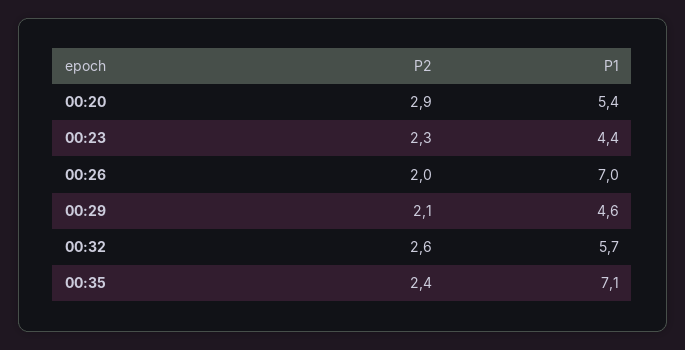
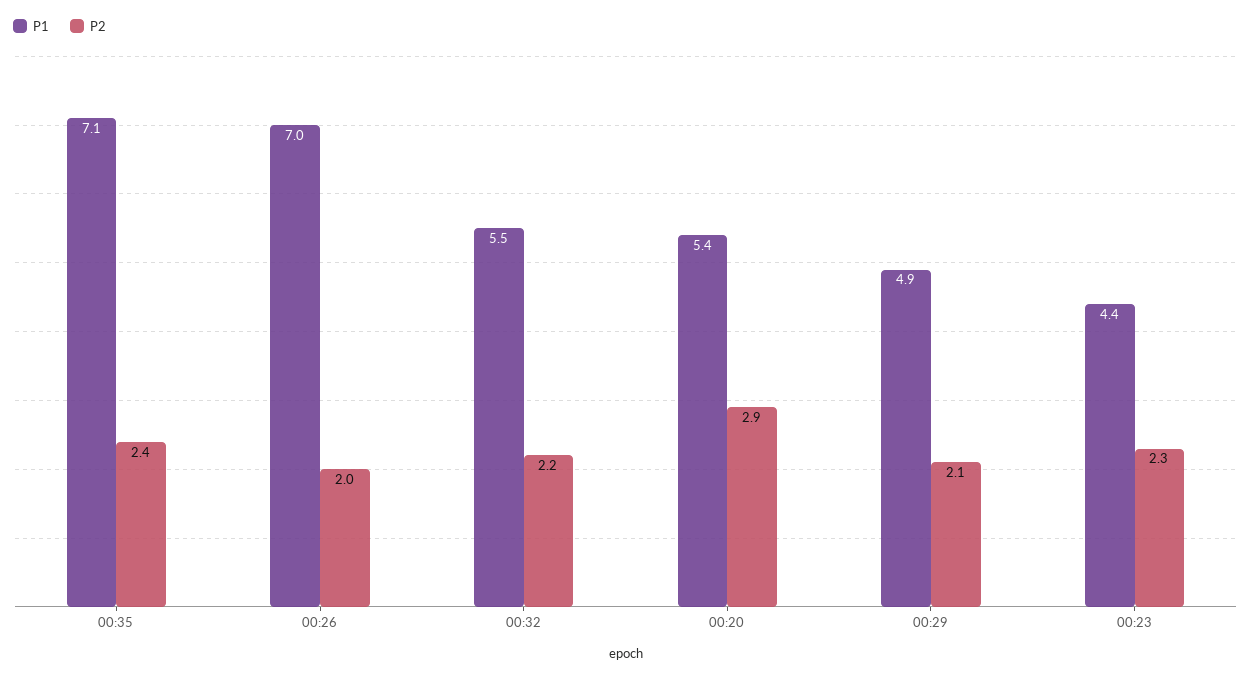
P1, 00:29: 4.6 -> 4.9
P2, 00:32: 2.6 -> 2.2
P1, 00:32: 5.7 -> 5.5

